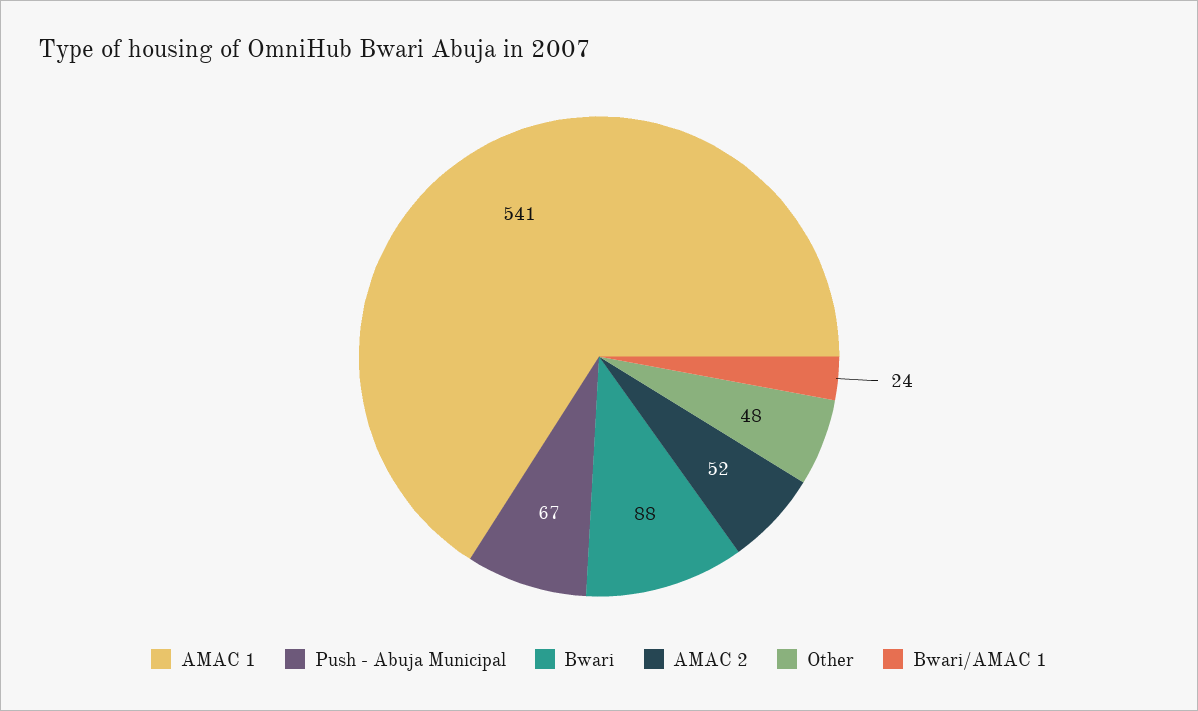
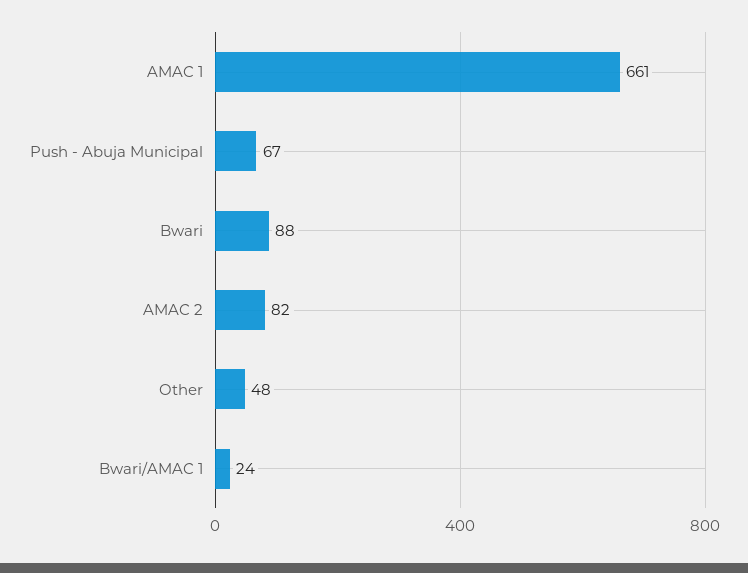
AMAC 1: 541 -> 661
AMAC 2: 52 -> 82

